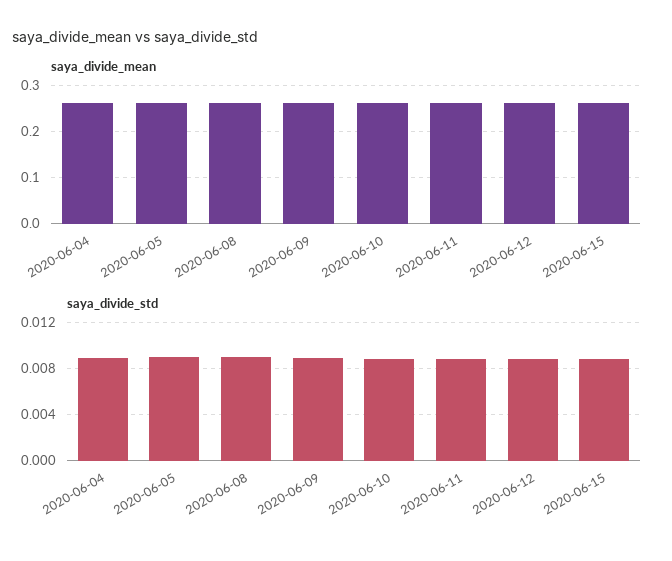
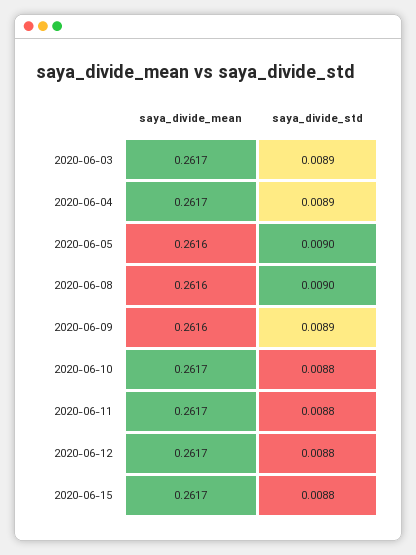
saya_divide_mean, 2020-06-03: none -> 0.2617
saya_divide_std, 2020-06-03: none -> 0.0089

